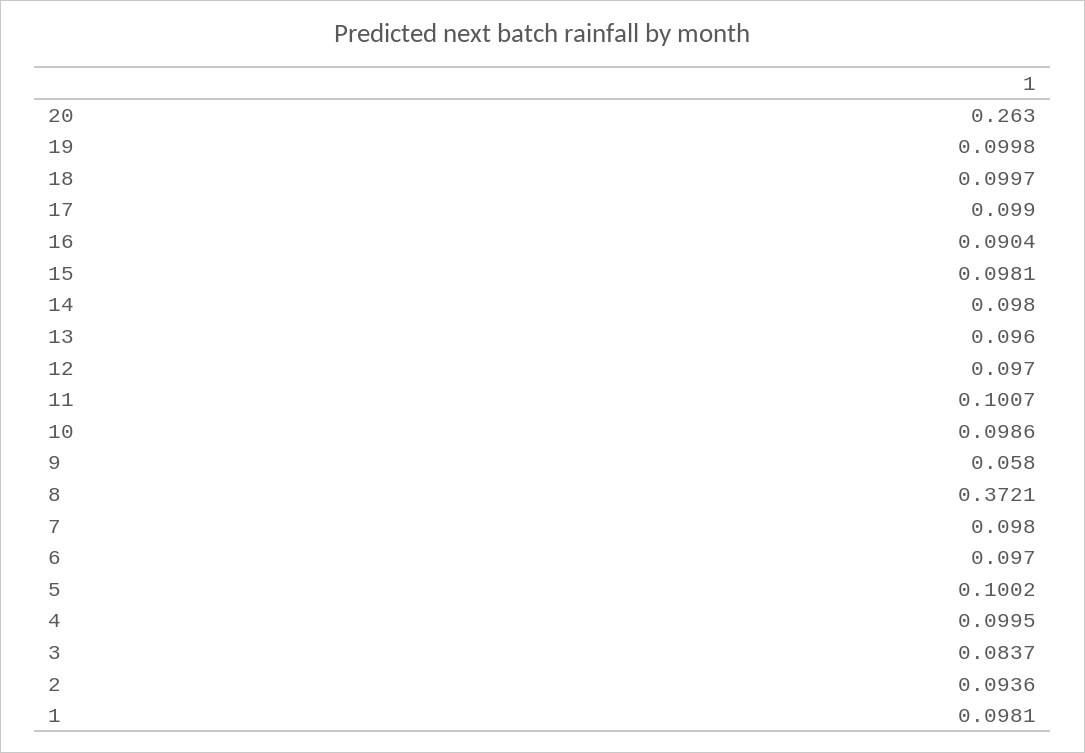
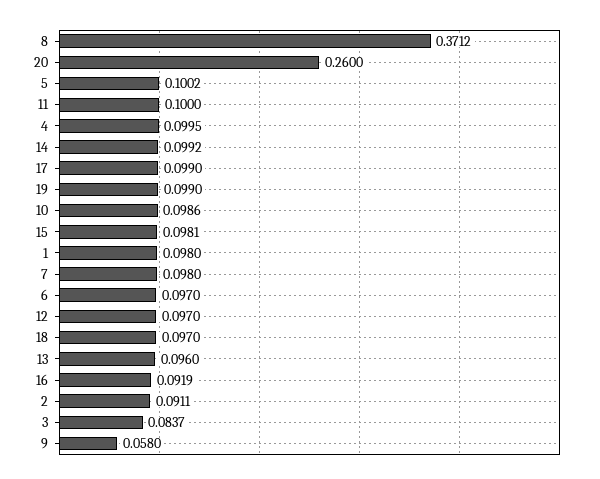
20: 0.263 -> 0.26
19: 0.0998 -> 0.099
18: 0.0997 -> 0.097
16: 0.0904 -> 0.0919
14: 0.098 -> 0.0992
11: 0.1007 -> 0.1
8: 0.3721 -> 0.3712
2: 0.0936 -> 0.0911
1: 0.0981 -> 0.098

